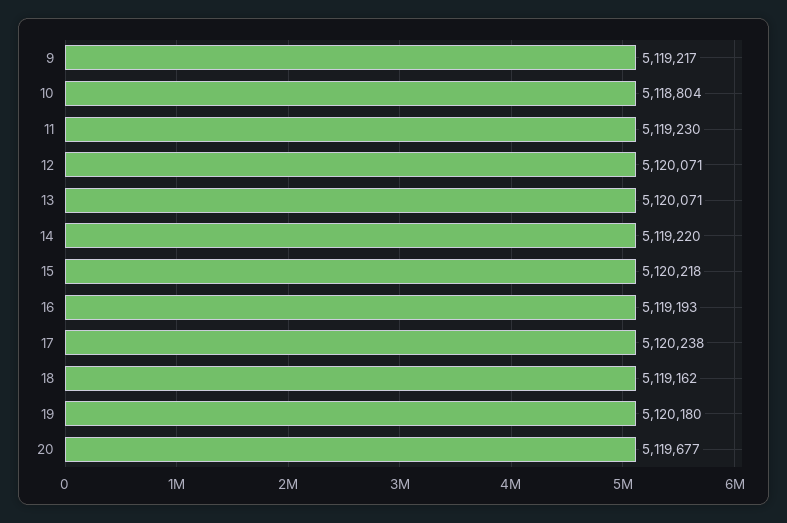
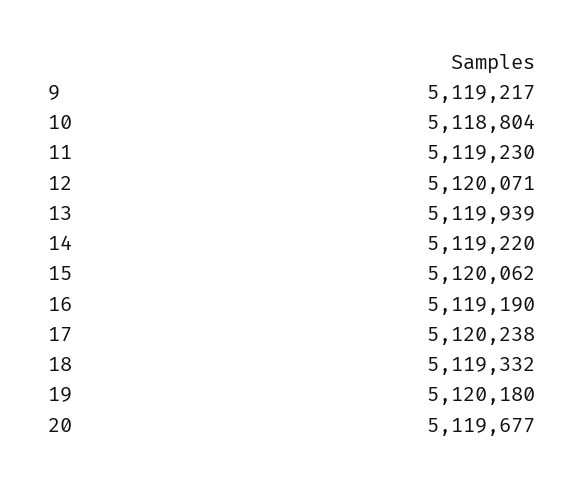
13: 5120071 -> 5119939
15: 5120218 -> 5120062
16: 5119193 -> 5119190
18: 5119162 -> 5119332

